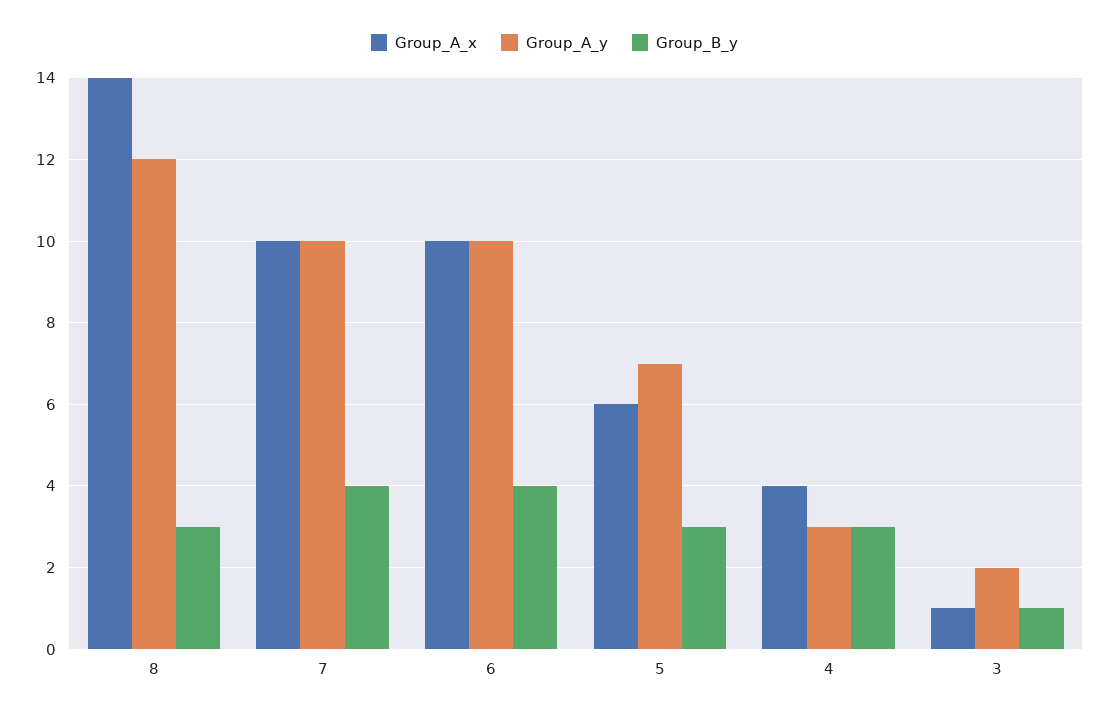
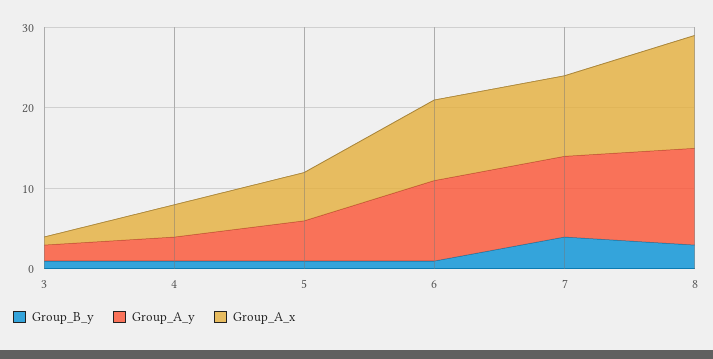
Group_B_y, 6: 4 -> 1
Group_A_y, 5: 7 -> 5
Group_B_y, 5: 3 -> 1
Group_B_y, 4: 3 -> 1

